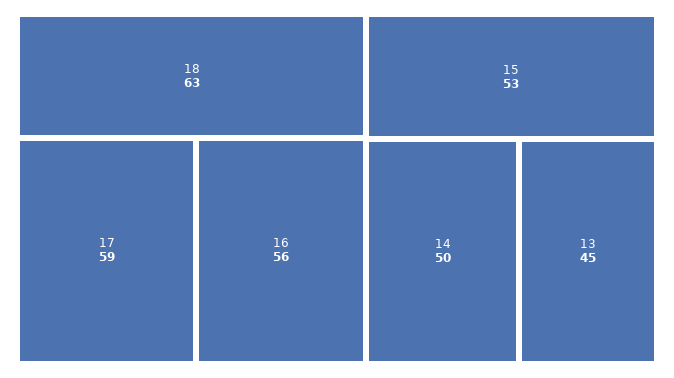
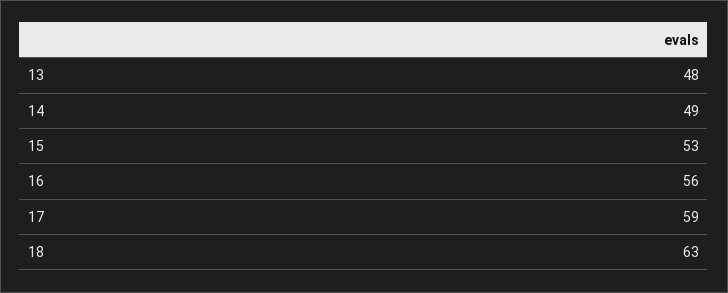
14: 50 -> 49
13: 45 -> 48

